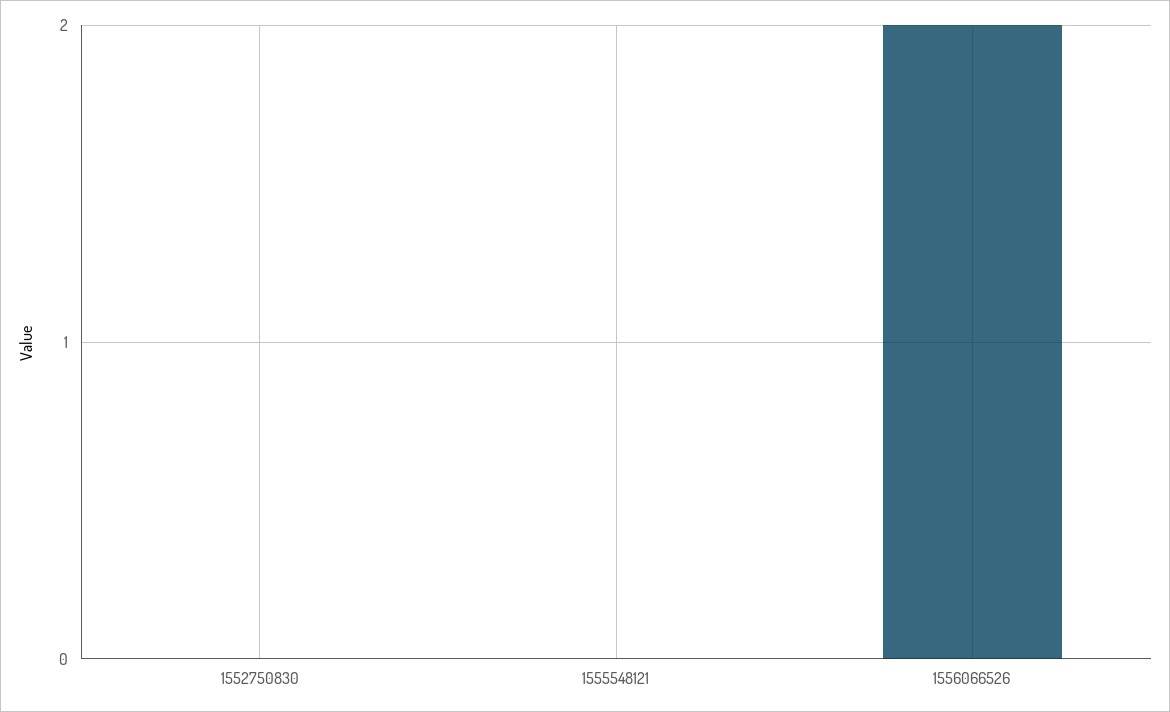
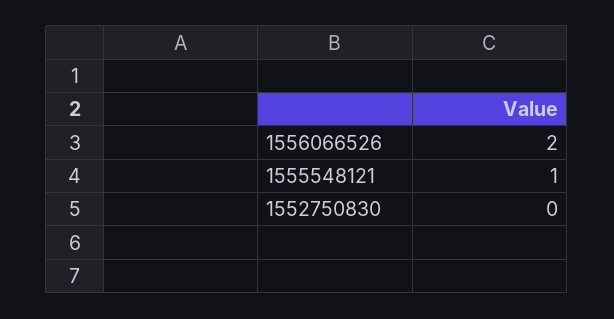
1555548121: 0 -> 1

